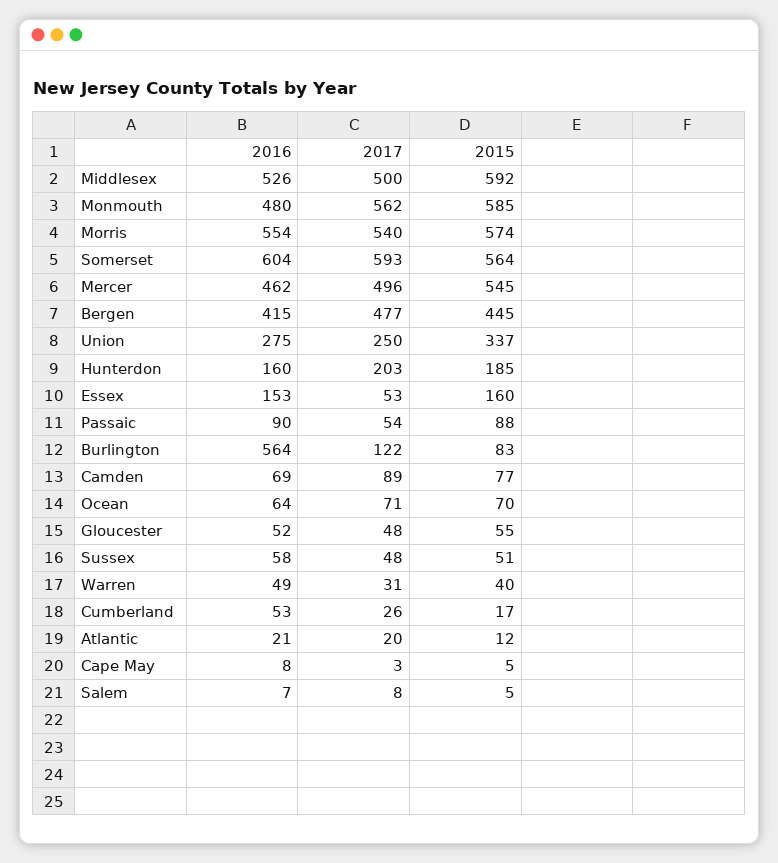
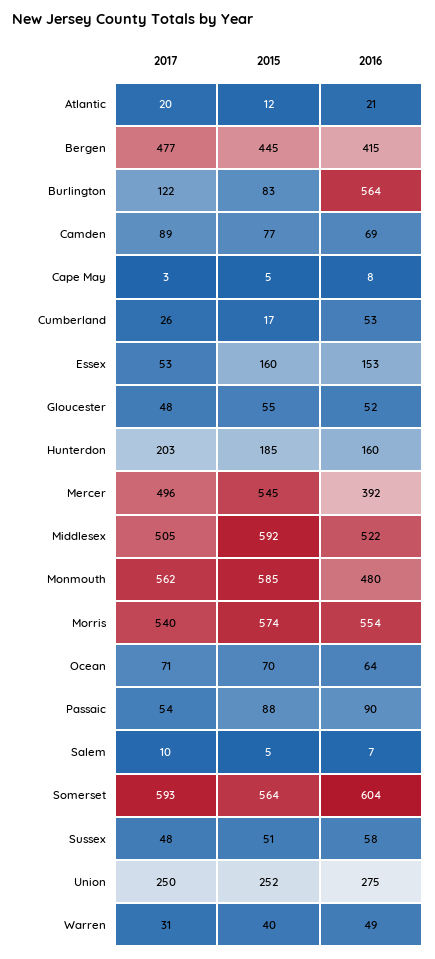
2016, Middlesex: 526 -> 522
2017, Middlesex: 500 -> 505
2016, Mercer: 462 -> 392
2015, Union: 337 -> 252
2017, Salem: 8 -> 10

